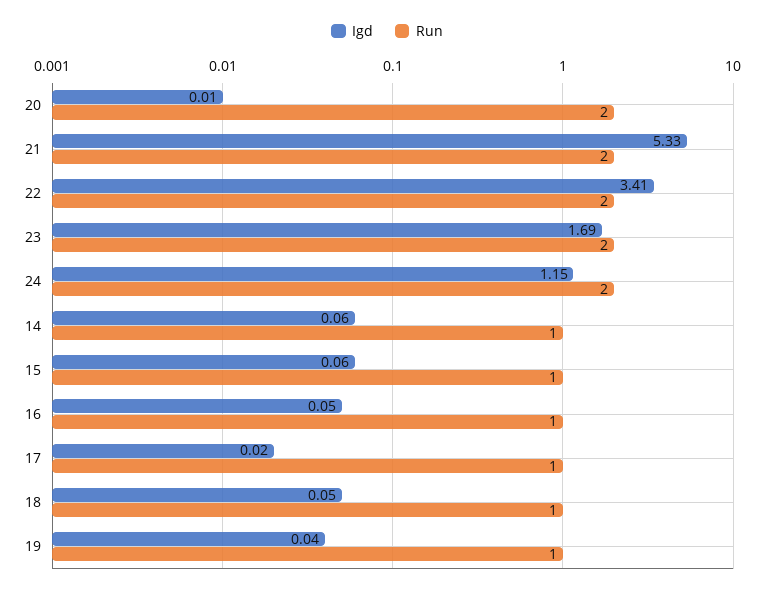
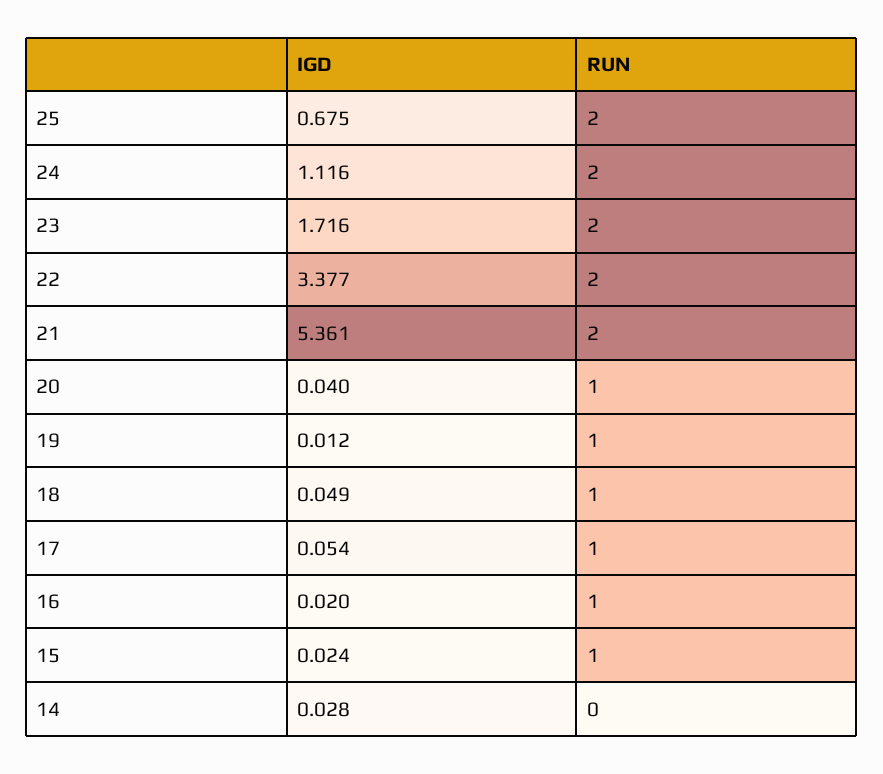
Igd, 20: 0.01 -> 0.04
Run, 20: 2 -> 1
Igd, 21: 5.33 -> 5.361
Igd, 22: 3.41 -> 3.377
Igd, 23: 1.69 -> 1.716
Igd, 24: 1.15 -> 1.116
Igd, 14: 0.06 -> 0.028
Run, 14: 1 -> 0
Igd, 15: 0.06 -> 0.024
Igd, 16: 0.05 -> 0.02
Igd, 17: 0.02 -> 0.054
Igd, 19: 0.04 -> 0.012
Igd, 25: none -> 0.675
Run, 25: none -> 2

